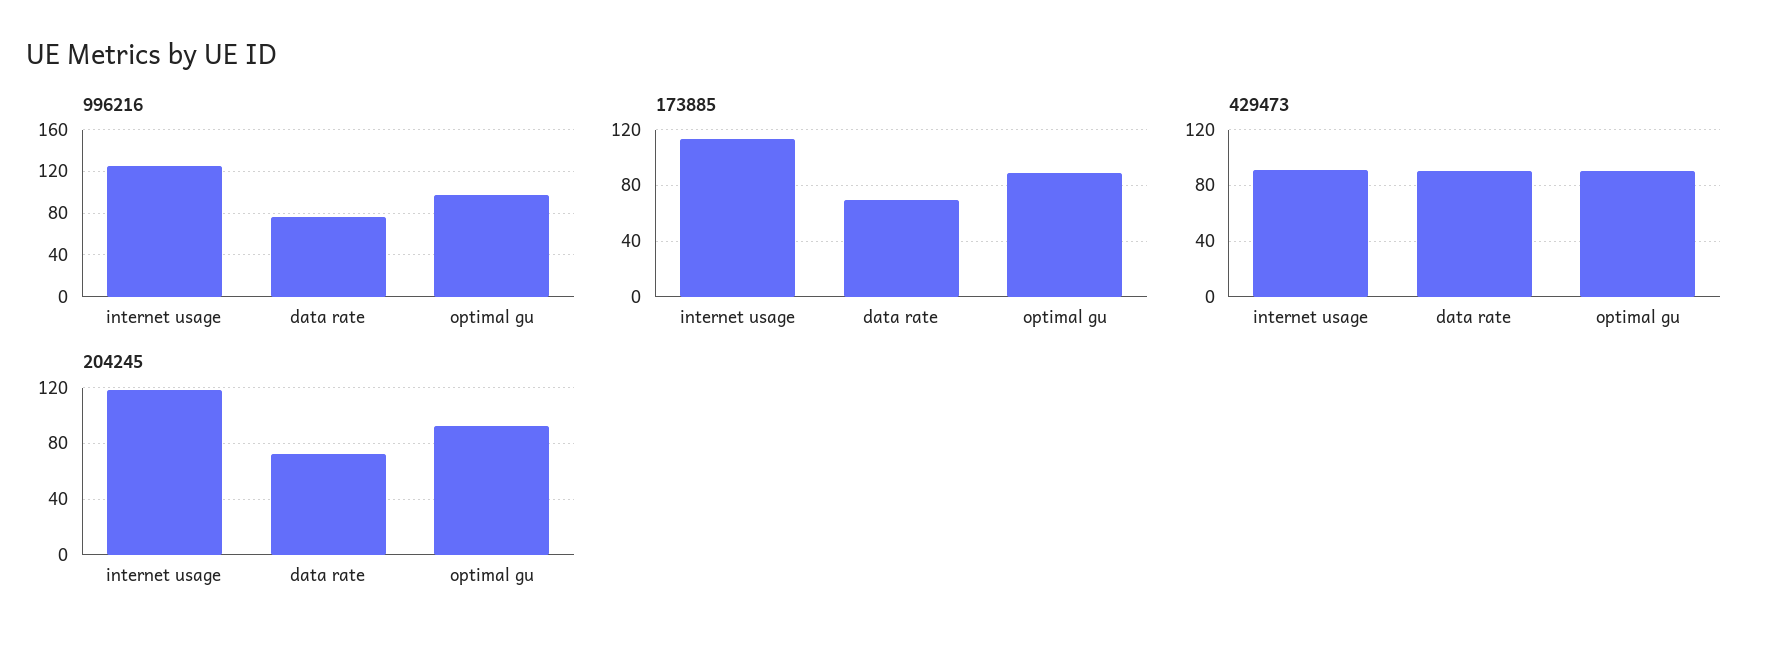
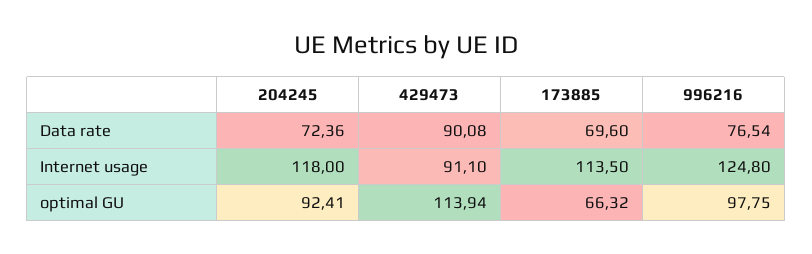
173885, optimal gu: 90 -> 66.32
429473, optimal gu: 90 -> 113.94

